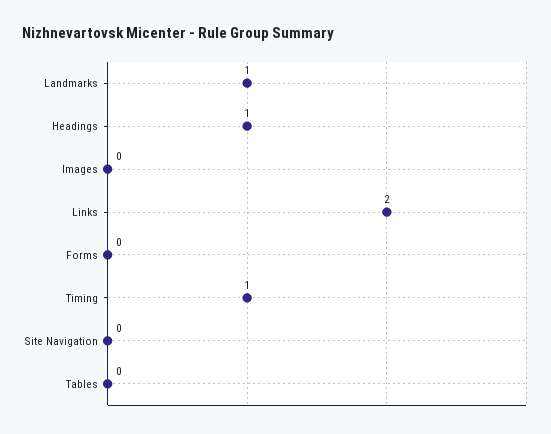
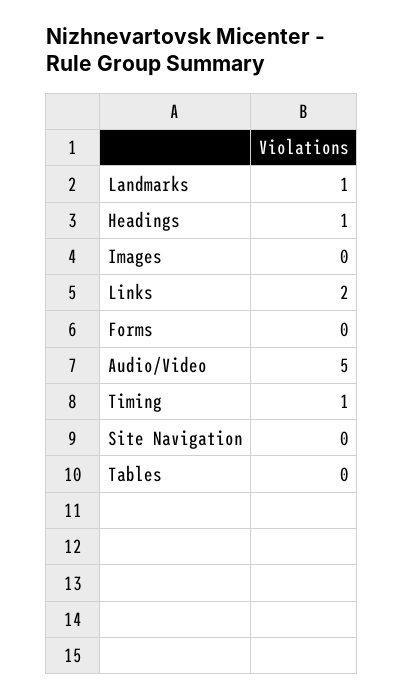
Audio/Video: none -> 5

